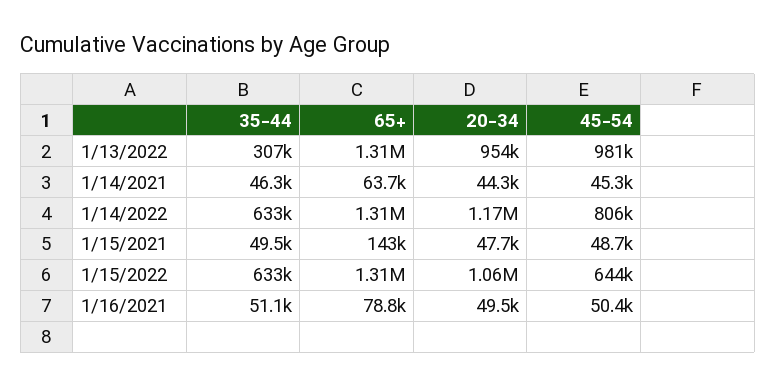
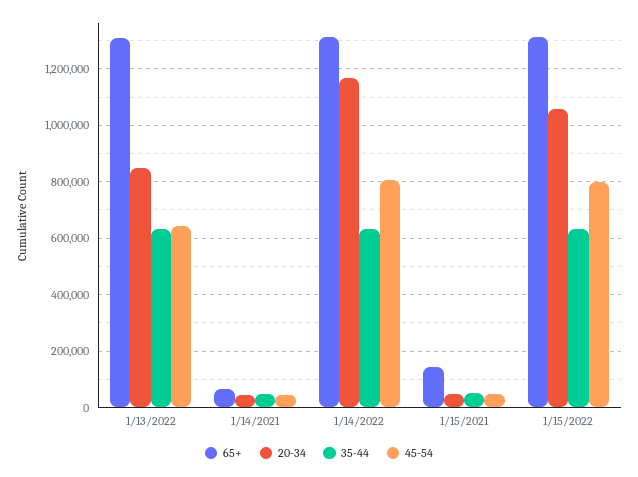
35-44, 1/13/2022: 307000 -> 625000
20-34, 1/13/2022: 954000 -> 850000
45-54, 1/13/2022: 981000 -> 650000
45-54, 1/15/2022: 644000 -> 800000
35-44, 1/16/2021: 51100 -> none
65+, 1/16/2021: 78800 -> none
20-34, 1/16/2021: 49500 -> none
45-54, 1/16/2021: 50400 -> none

